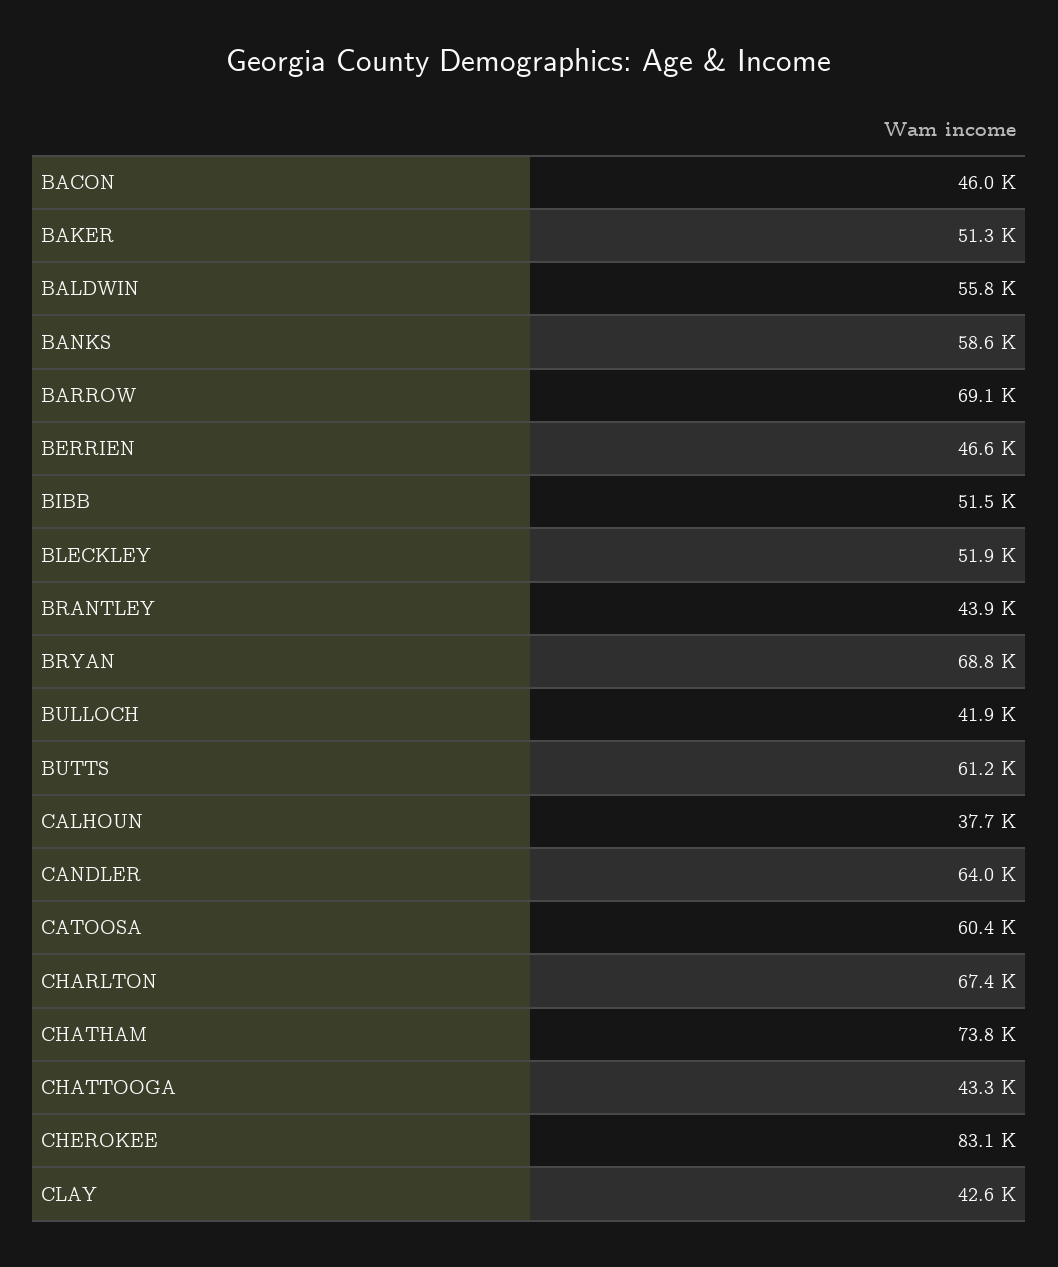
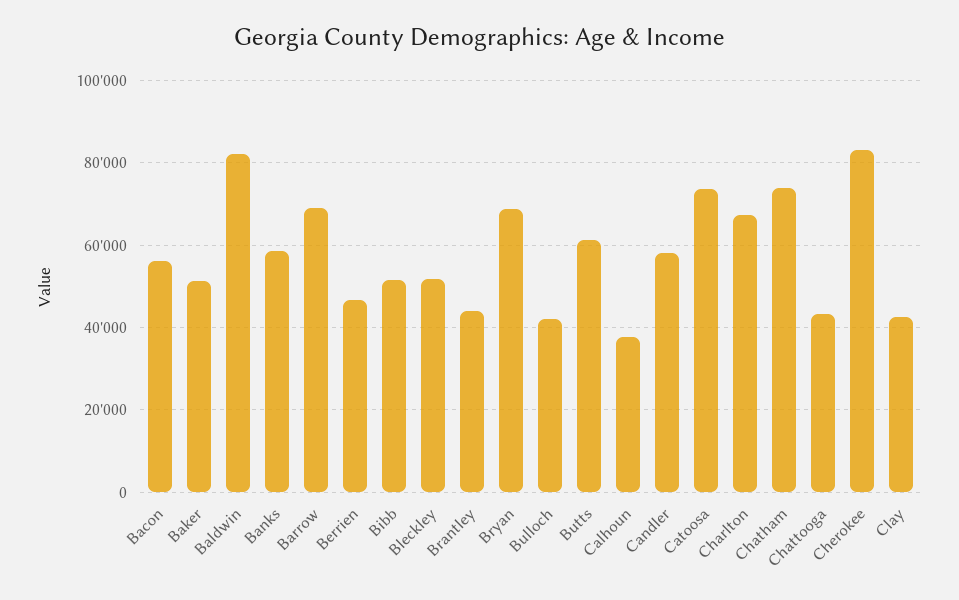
BACON: 46000 -> 56000
BALDWIN: 55800 -> 82000
CANDLER: 64000 -> 58000
CATOOSA: 60400 -> 74000

